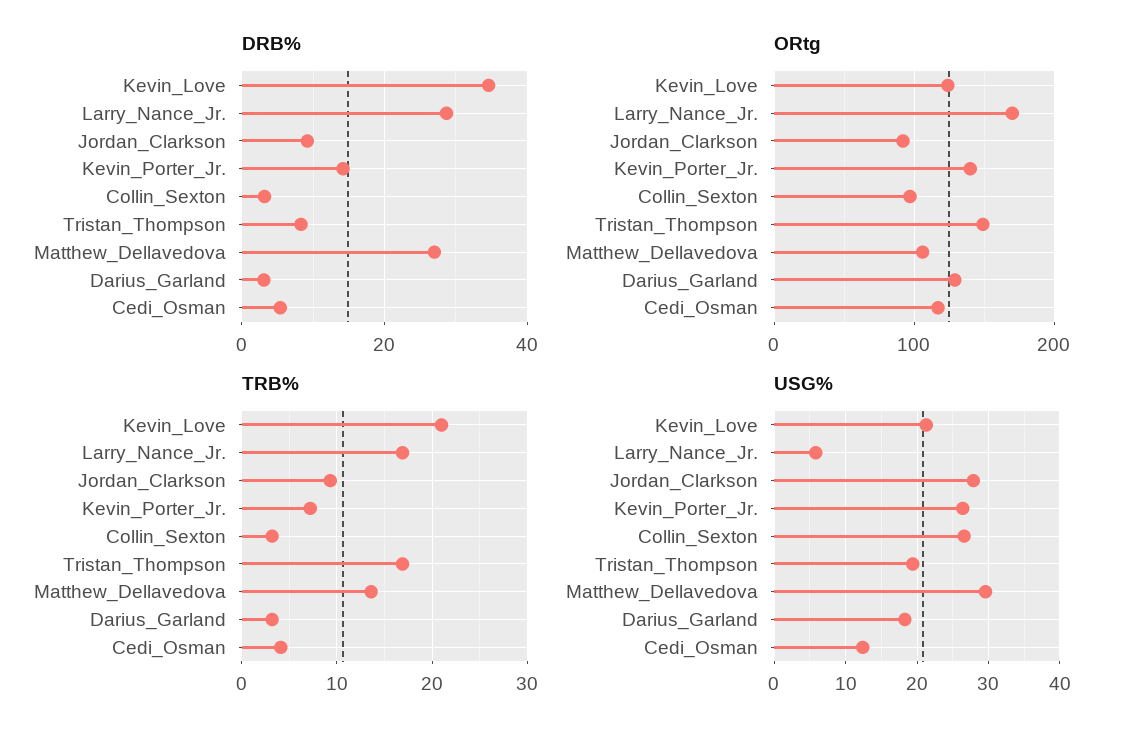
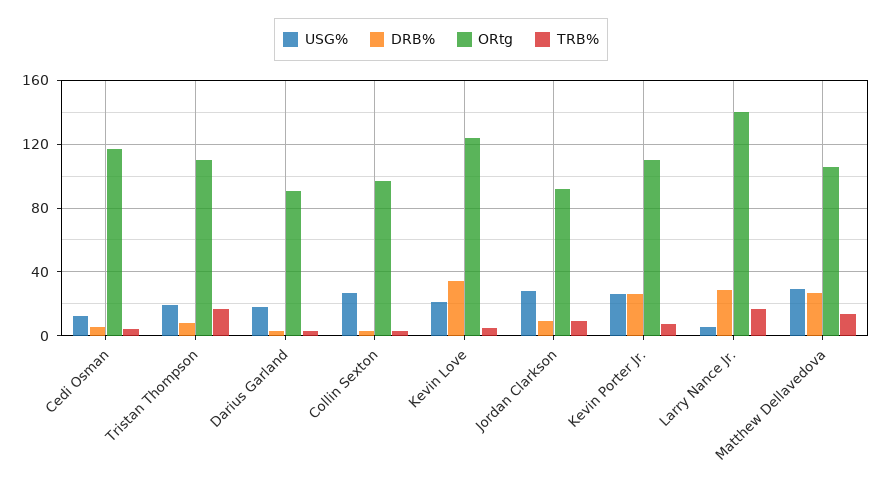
DRB%, Kevin_Porter_Jr.: 14 -> 25
ORtg, Larry_Nance_Jr.: 170 -> 140
ORtg, Kevin_Porter_Jr.: 140 -> 110
ORtg, Tristan_Thompson: 150 -> 110
ORtg, Darius_Garland: 130 -> 90
TRB%, Kevin_Love: 21 -> 5

